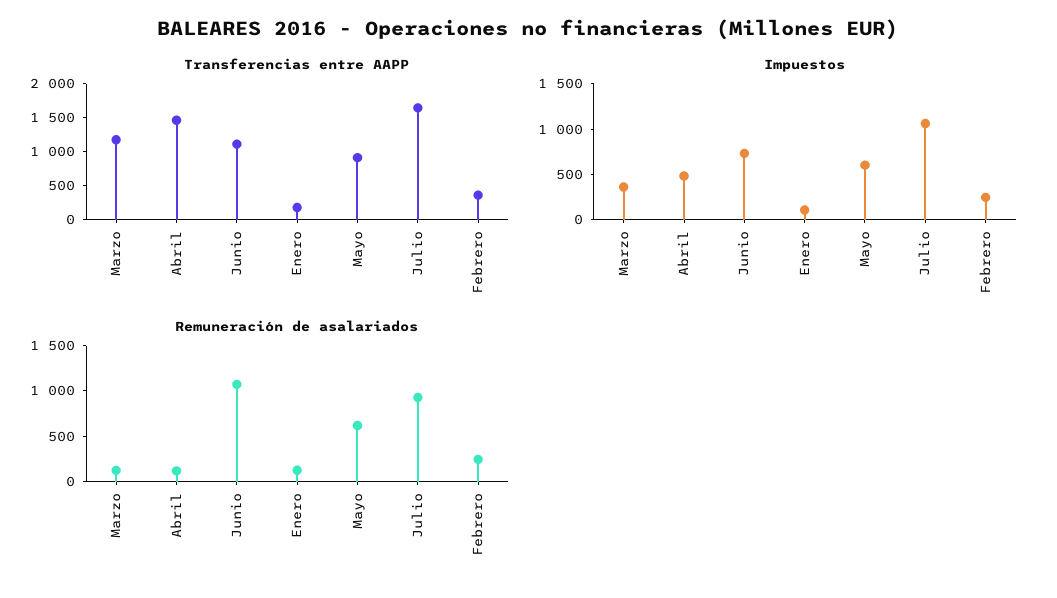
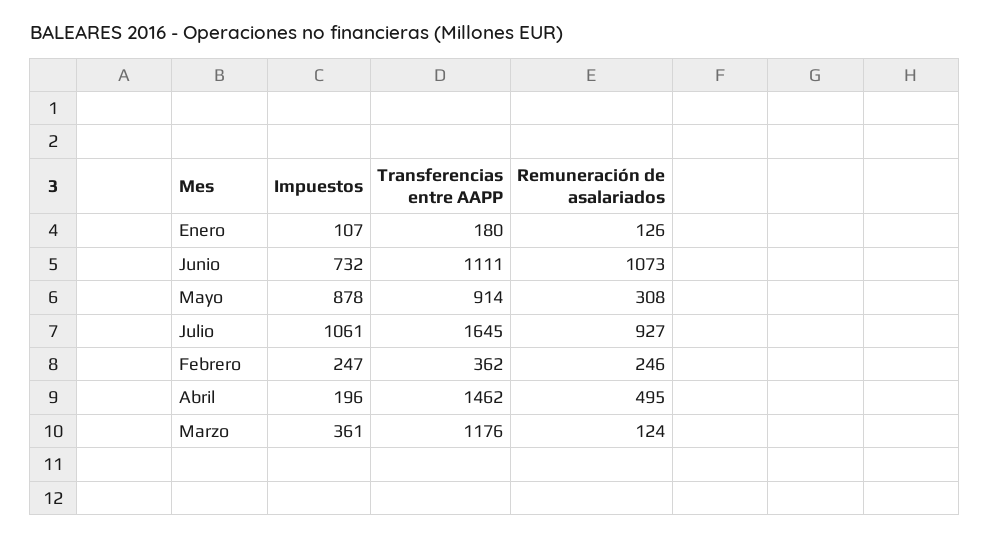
Impuestos, Abril: 500 -> 196
Impuestos, Mayo: 600 -> 878
Remuneración de asalariados, Abril: 100 -> 495
Remuneración de asalariados, Mayo: 600 -> 308

